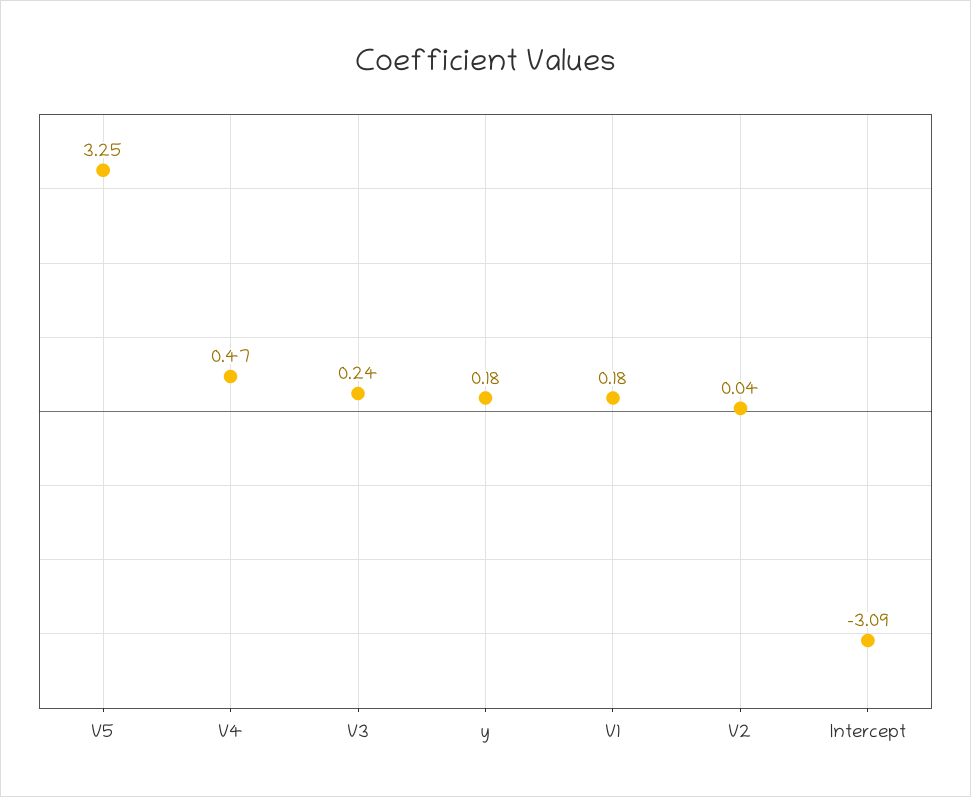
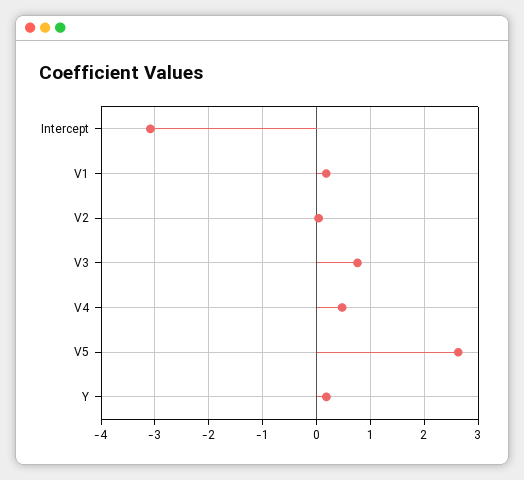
V5: 3.25 -> 2.6
V3: 0.24 -> 0.8

